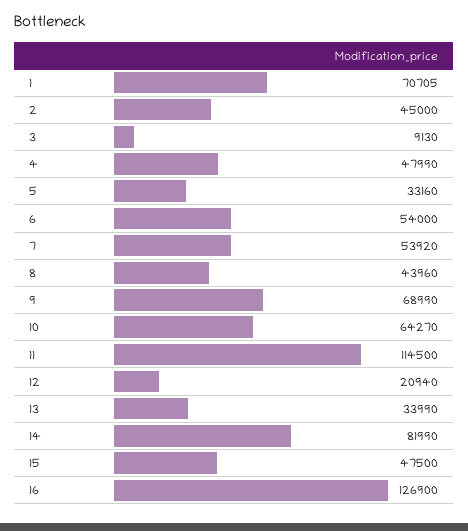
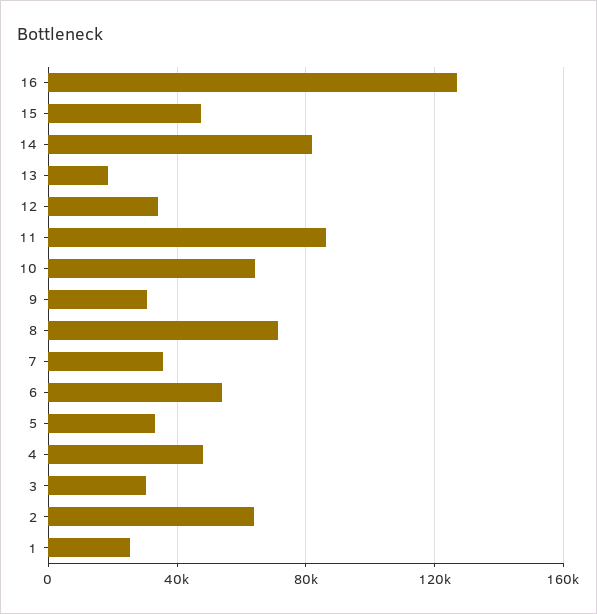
1: 70705 -> 25000
2: 45000 -> 65000
3: 9130 -> 30000
7: 53920 -> 35000
8: 43960 -> 70000
9: 68990 -> 30000
11: 114500 -> 85000
12: 20940 -> 35000
13: 33990 -> 20000

